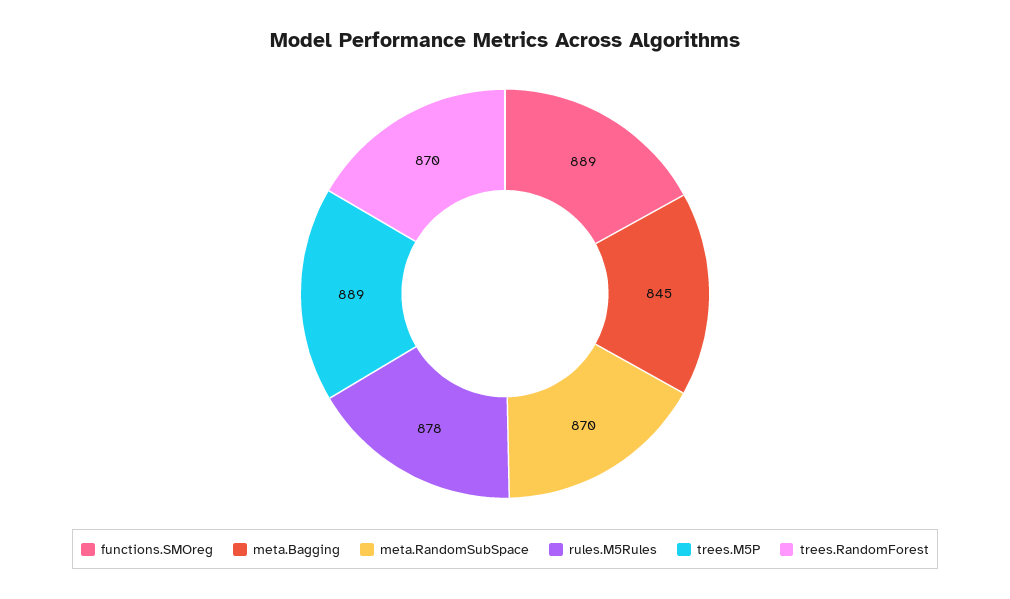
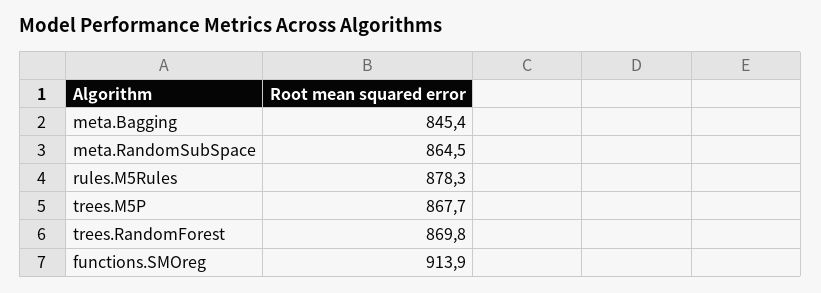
functions.SMOreg: 889 -> 913.9
meta.RandomSubSpace: 870 -> 864.5
trees.M5P: 889 -> 867.7

